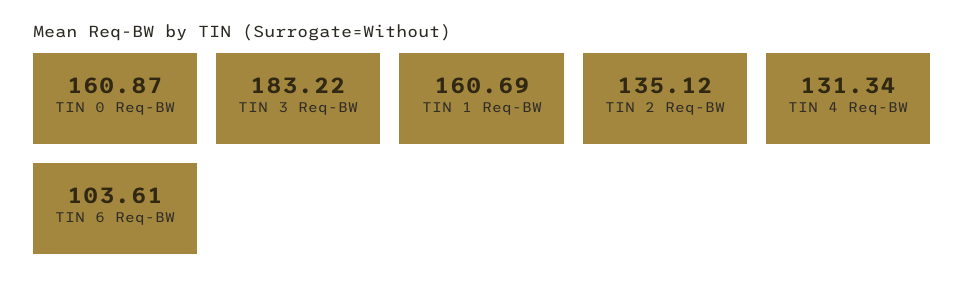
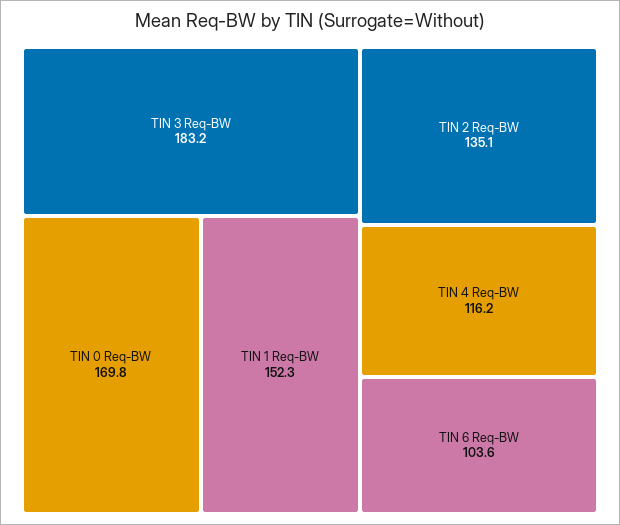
TIN 0 Req-BW: 160.87 -> 169.8
TIN 1 Req-BW: 160.69 -> 152.3
TIN 4 Req-BW: 131.34 -> 116.2

